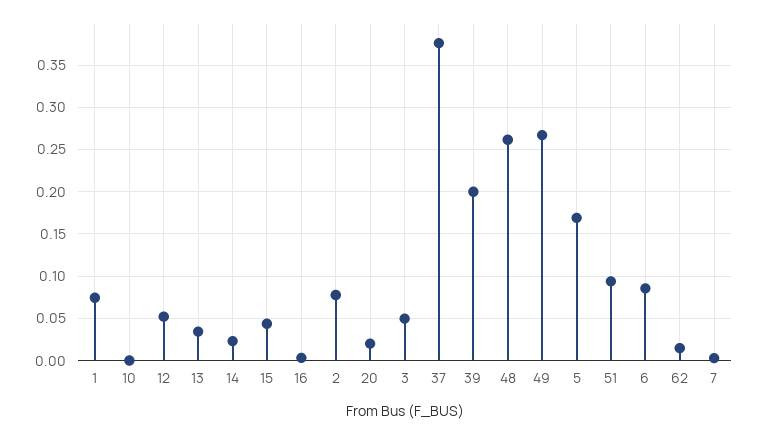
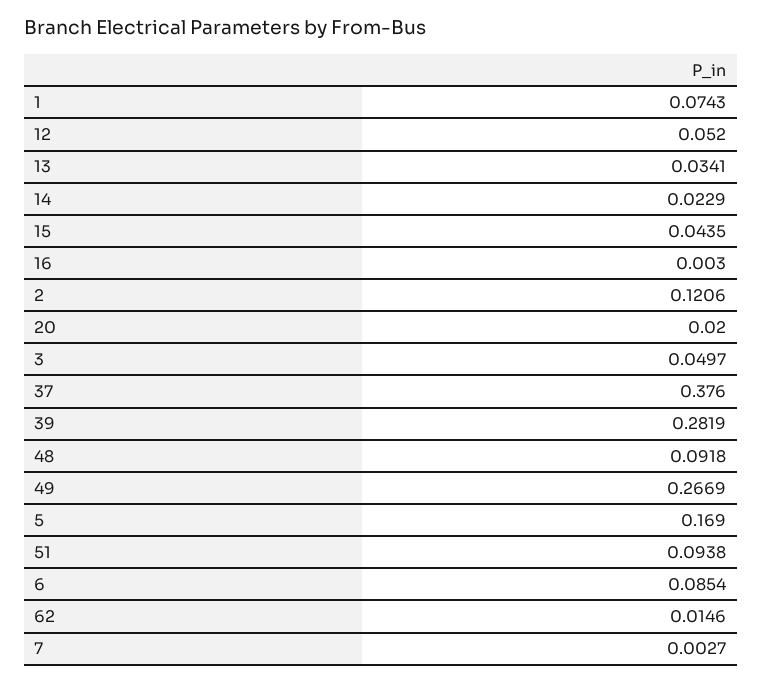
10: 0 -> none
2: 0.08 -> 0.1206
39: 0.2 -> 0.2819
48: 0.26 -> 0.0918

